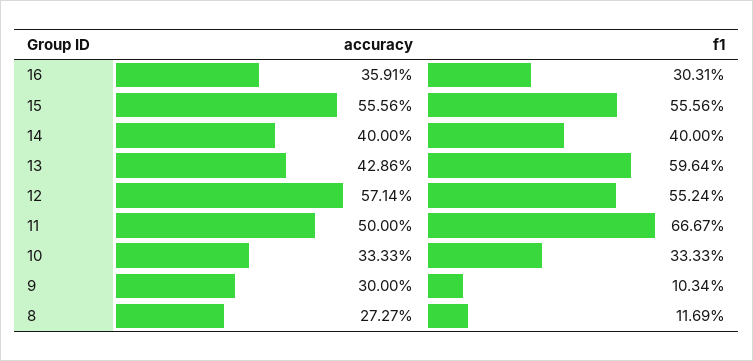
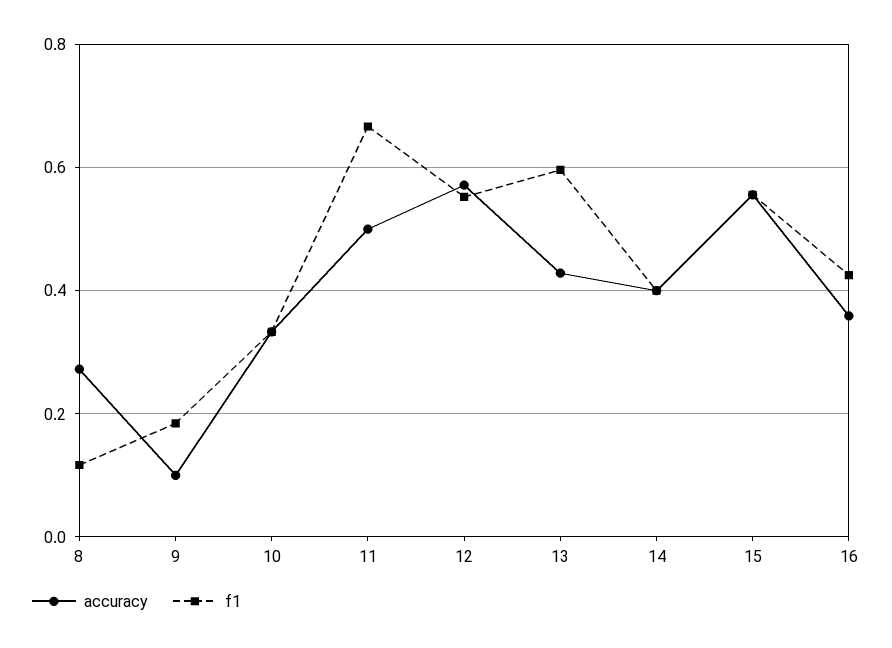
f1, 16: 0.3031 -> 0.42
accuracy, 9: 0.3 -> 0.1
f1, 9: 0.1034 -> 0.18

